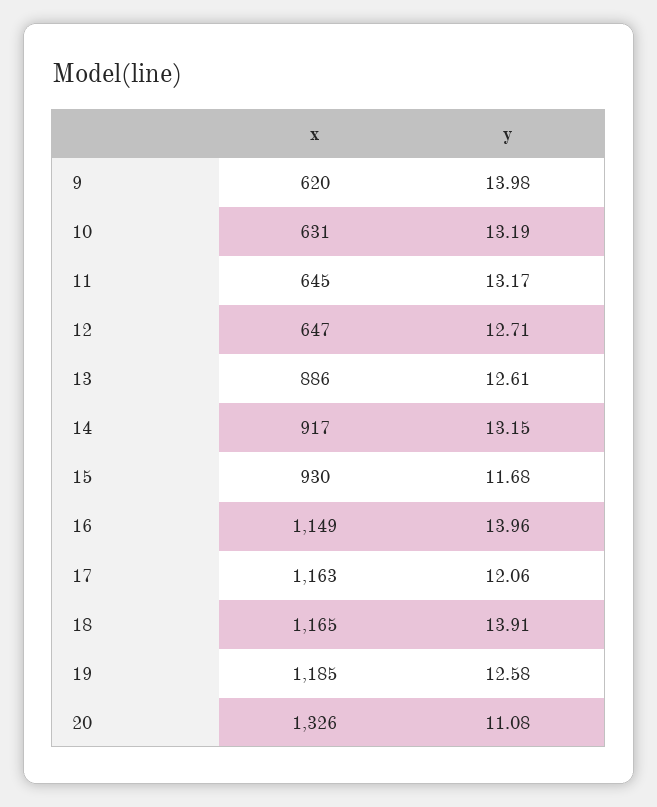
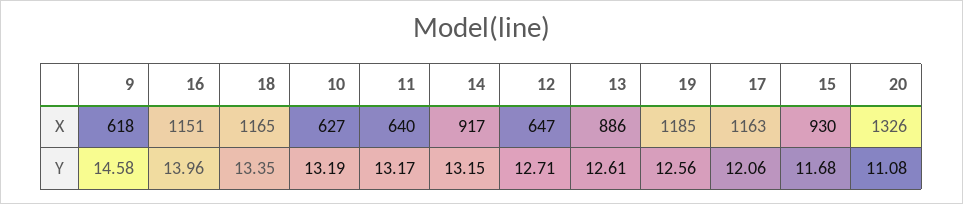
x, 9: 620 -> 618
y, 9: 13.98 -> 14.58
x, 10: 631 -> 627
x, 11: 645 -> 640
x, 16: 1149 -> 1151
y, 18: 13.91 -> 13.35
y, 19: 12.58 -> 12.56

